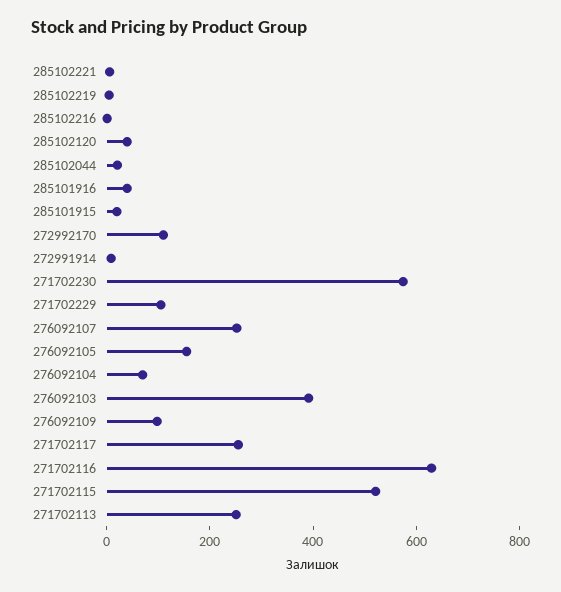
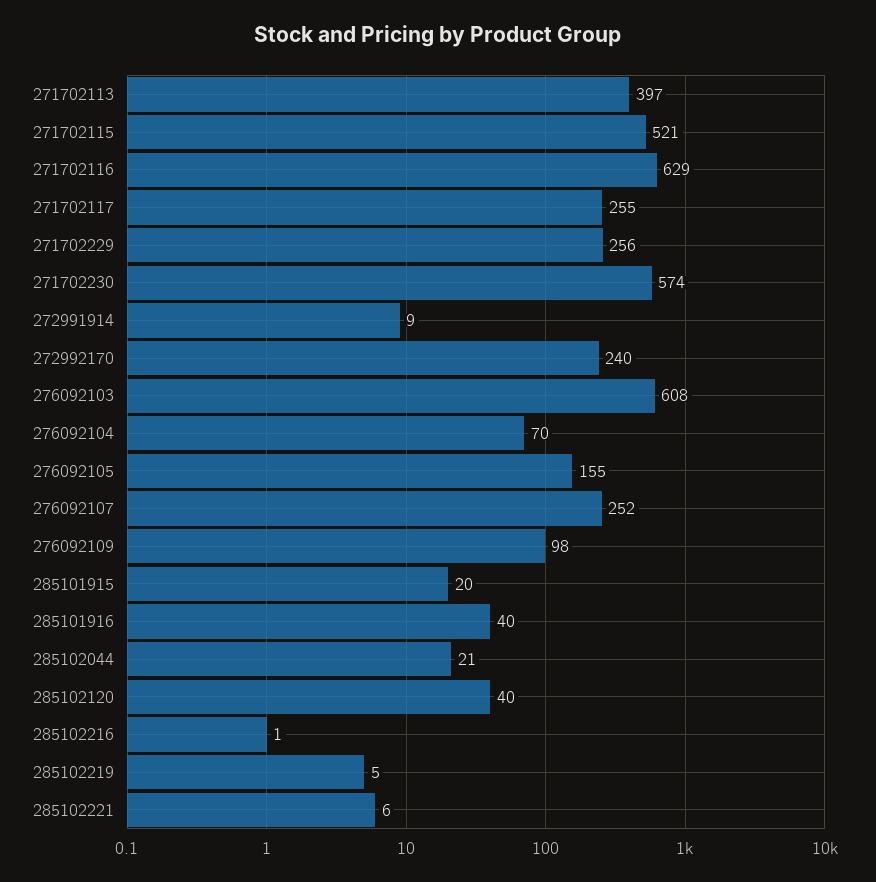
272992170: 100 -> 240
271702229: 100 -> 256
276092103: 400 -> 608
271702113: 250 -> 397

